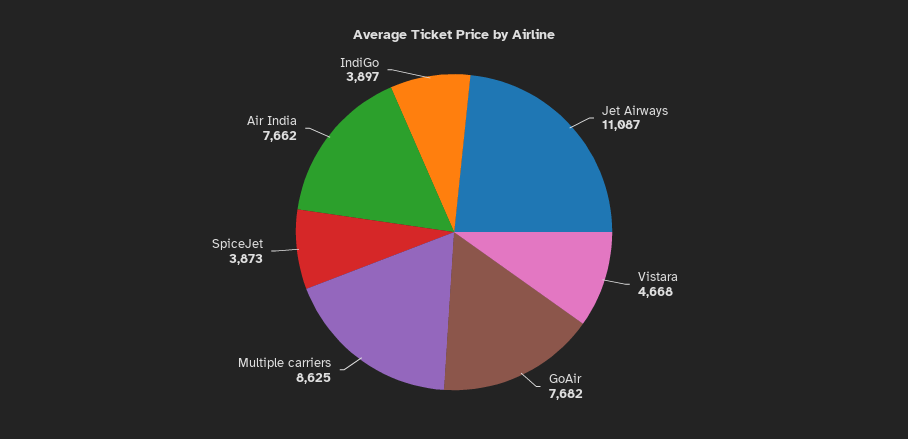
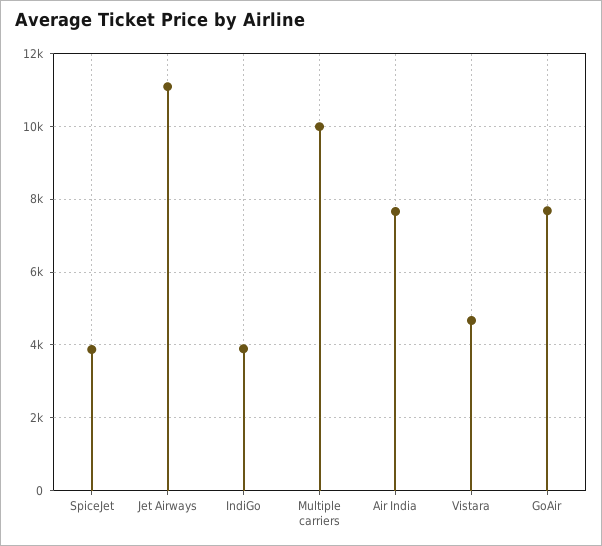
Multiple carriers: 8625 -> 10000

